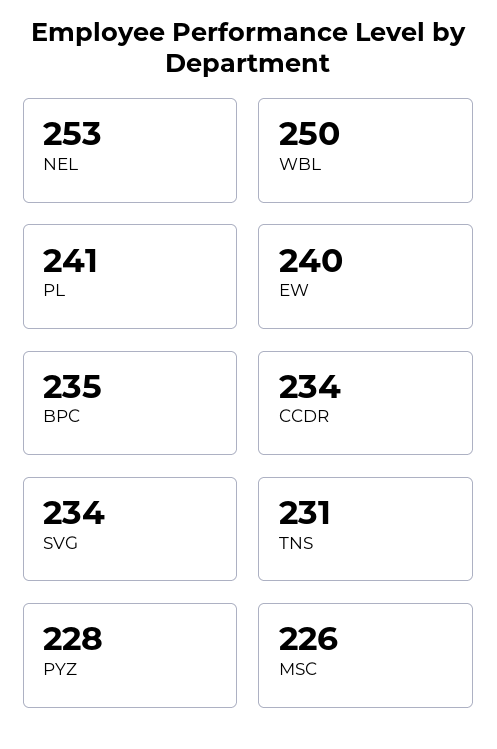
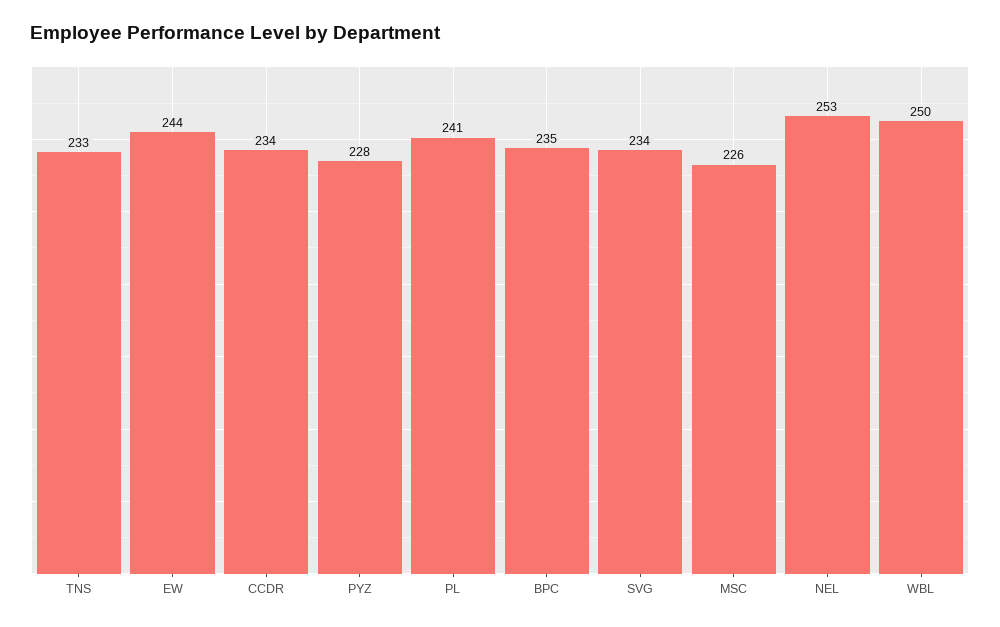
EW: 240 -> 244
TNS: 231 -> 233

